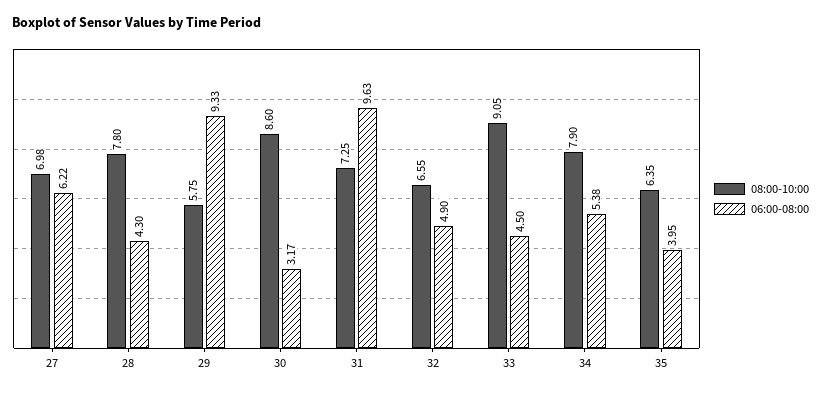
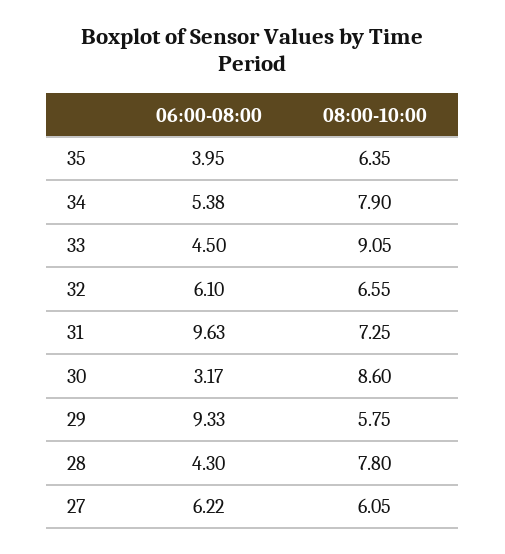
08:00-10:00, 27: 6.98 -> 6.05
06:00-08:00, 32: 4.9 -> 6.1

